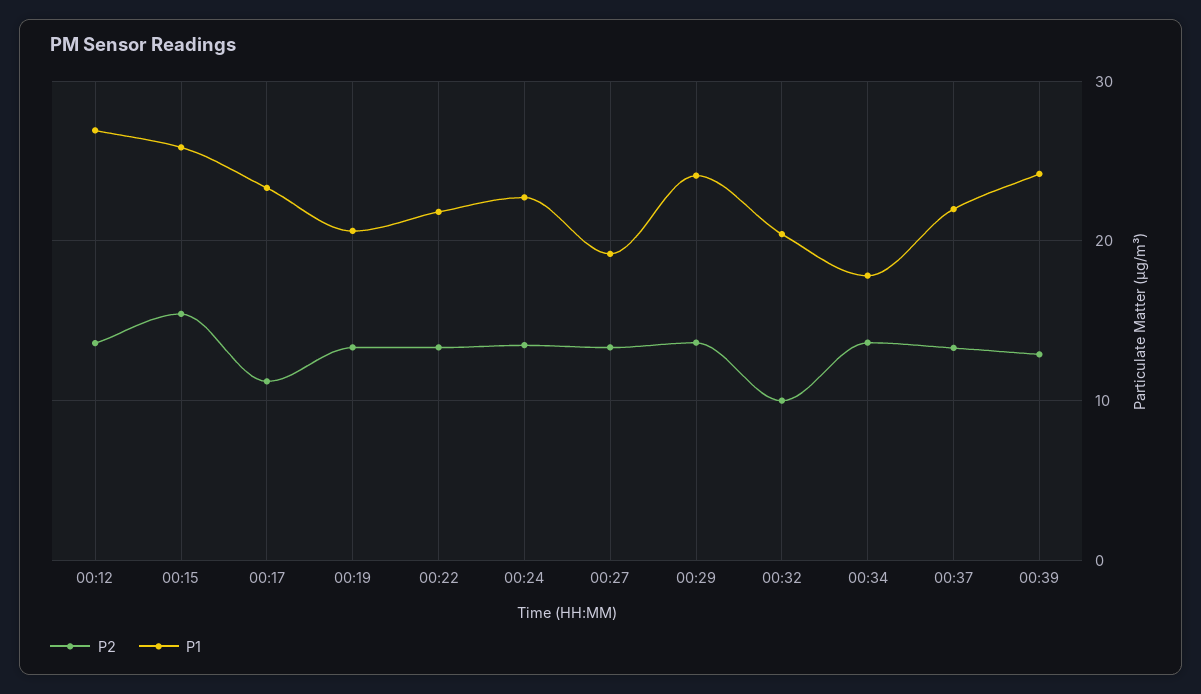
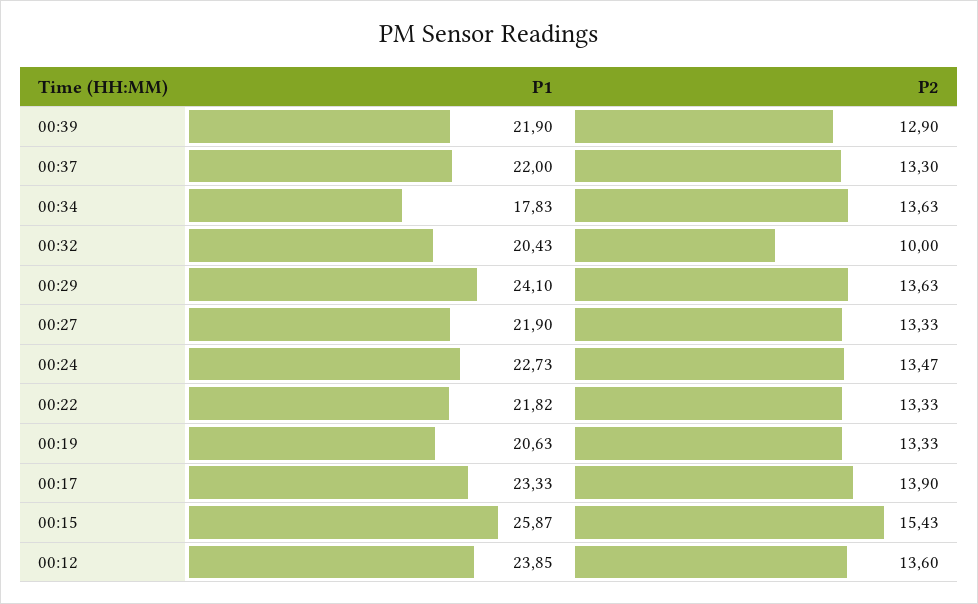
P1, 00:12: 27 -> 23.85
P2, 00:17: 11 -> 13.9
P1, 00:27: 19 -> 21.9
P1, 00:39: 24 -> 21.9

